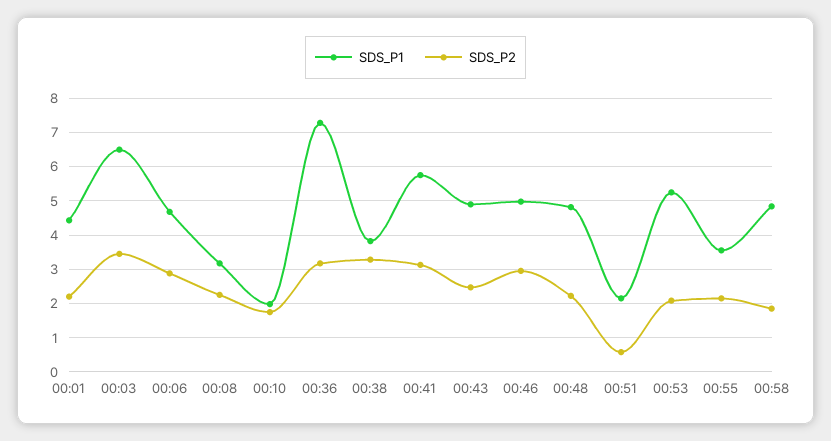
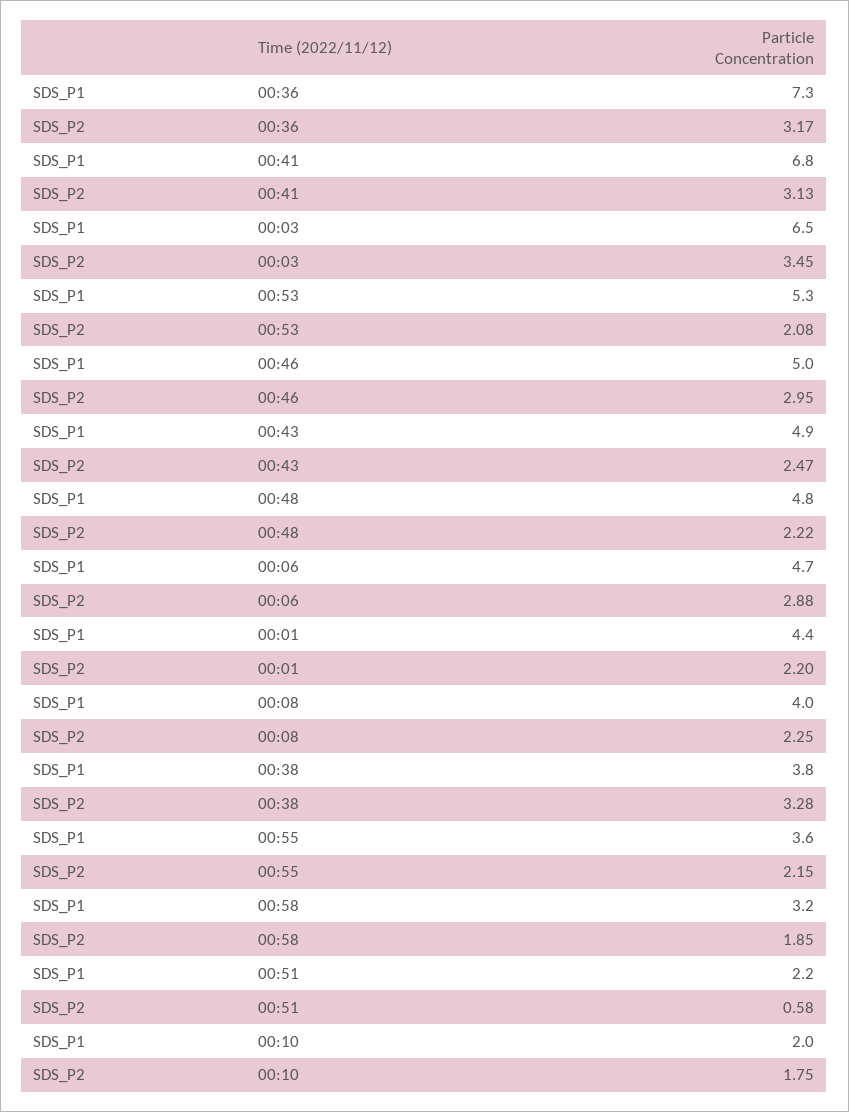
SDS_P1, 00:08: 3.2 -> 4
SDS_P1, 00:41: 5.8 -> 6.8
SDS_P1, 00:58: 4.8 -> 3.2

